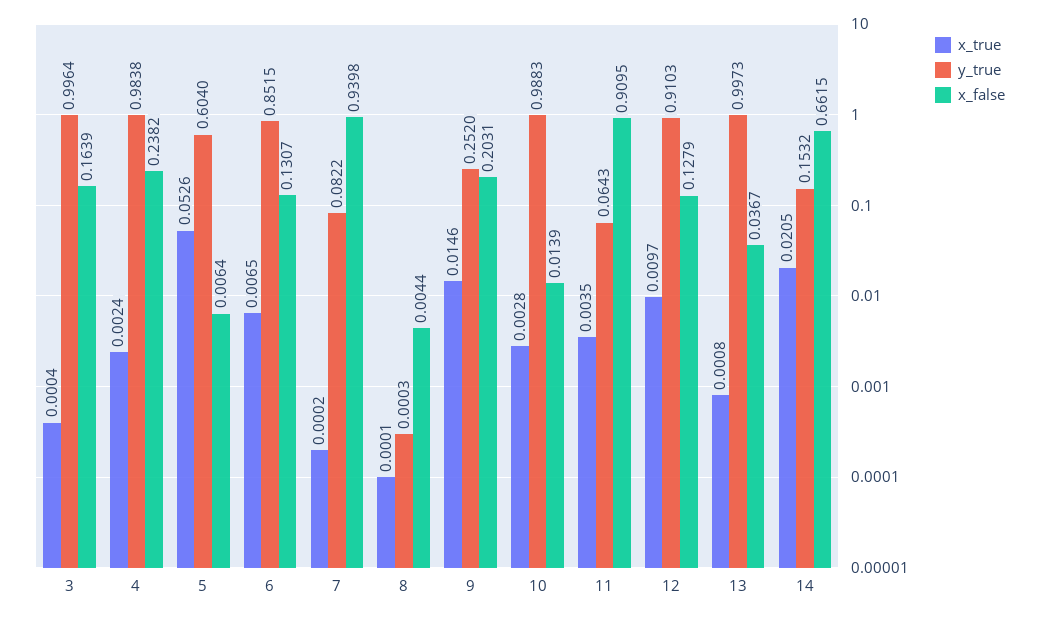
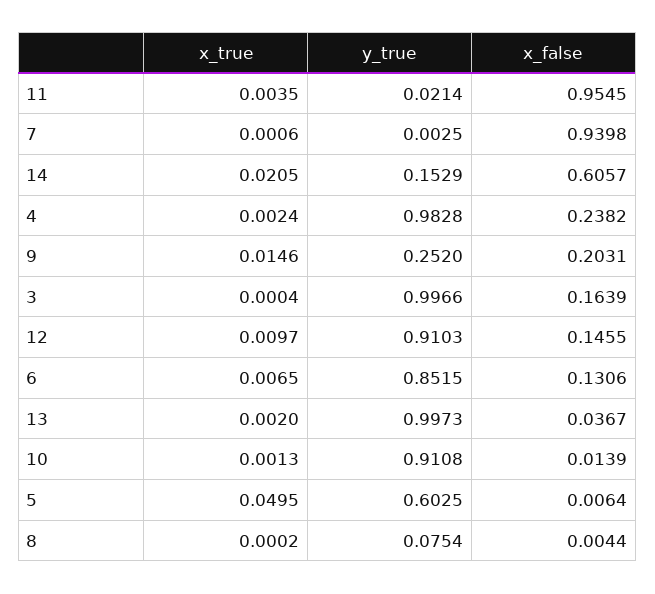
y_true, 3: 0.9964 -> 0.9966
y_true, 4: 0.9838 -> 0.9828
x_true, 5: 0.0526 -> 0.0495
y_true, 5: 0.604 -> 0.6025
x_false, 6: 0.1307 -> 0.1306
x_true, 7: 0.0002 -> 0.0006
y_true, 7: 0.0822 -> 0.0025
x_true, 8: 0.0001 -> 0.0002
y_true, 8: 0.0003 -> 0.0754
x_true, 10: 0.0028 -> 0.0013
y_true, 10: 0.9883 -> 0.9108
y_true, 11: 0.0643 -> 0.0214
x_false, 11: 0.9095 -> 0.9545
x_false, 12: 0.1279 -> 0.1455
x_true, 13: 0.0008 -> 0.002
y_true, 14: 0.1532 -> 0.1529
x_false, 14: 0.6615 -> 0.6057

